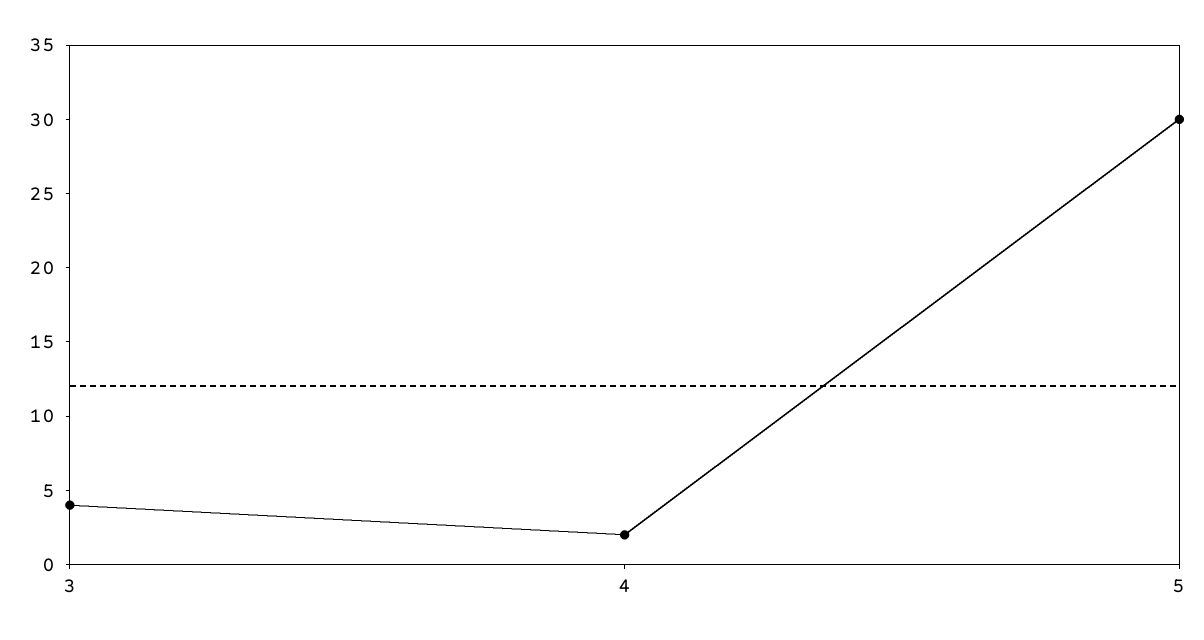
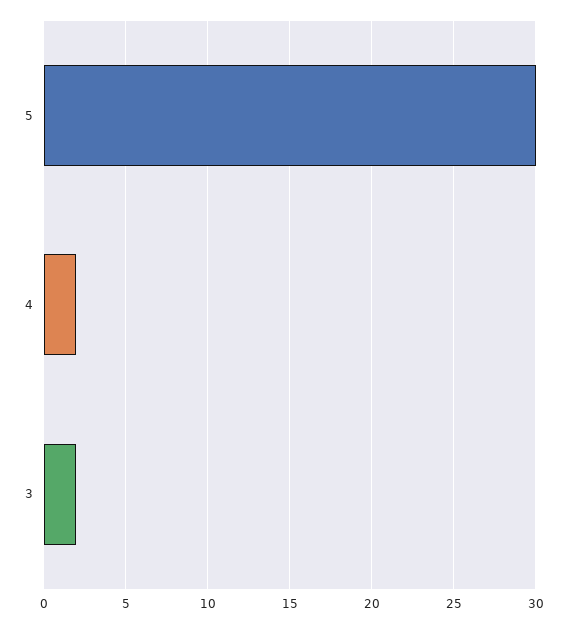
3: 4 -> 2

